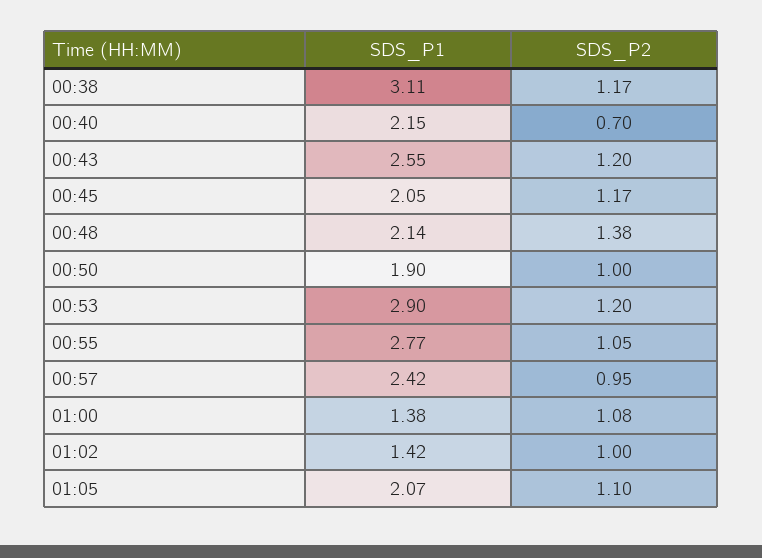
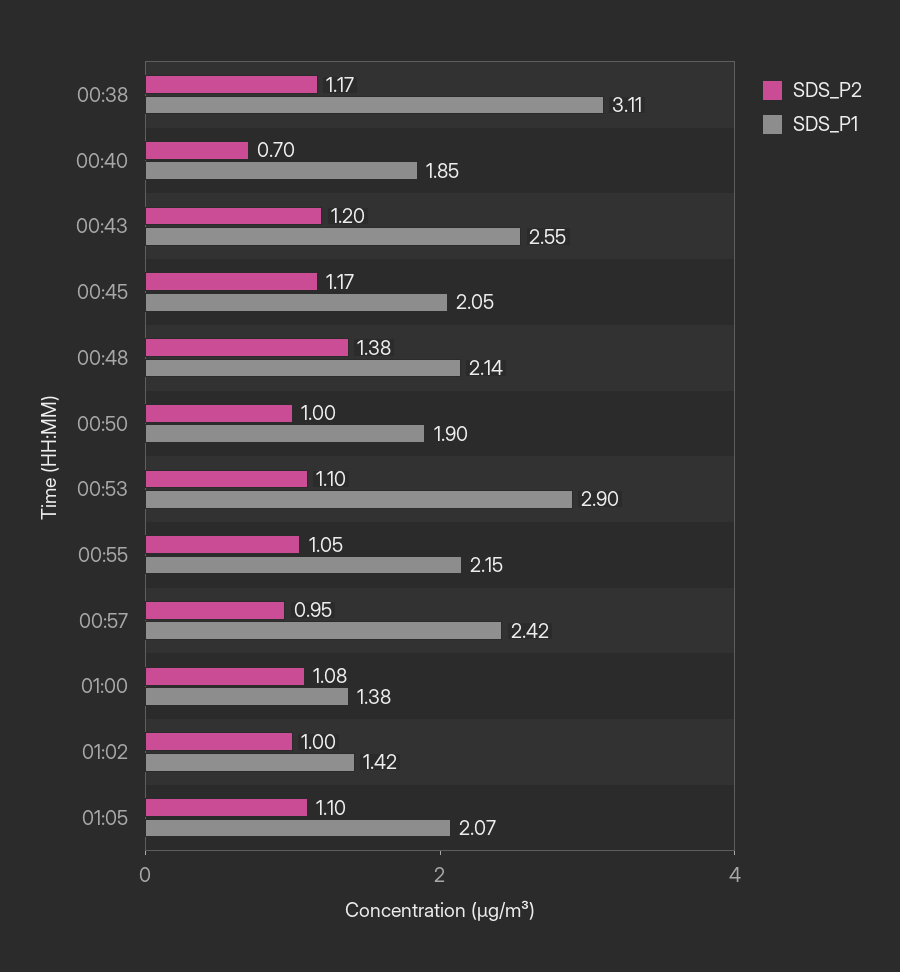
SDS_P1, 00:40: 2.15 -> 1.85
SDS_P2, 00:53: 1.2 -> 1.1
SDS_P1, 00:55: 2.77 -> 2.15

